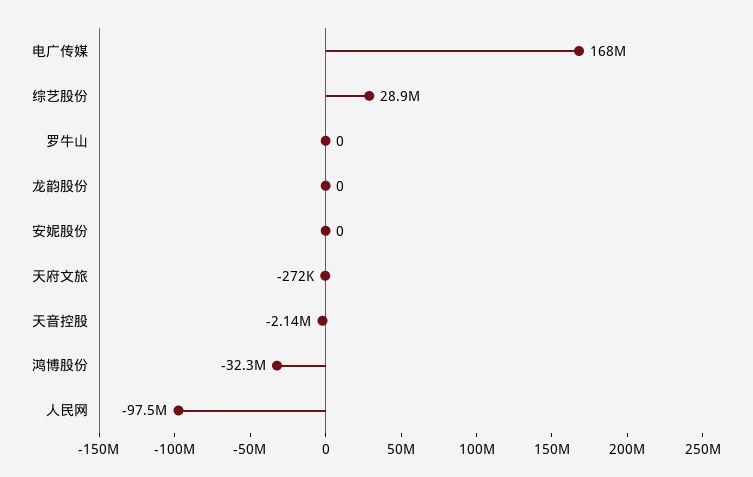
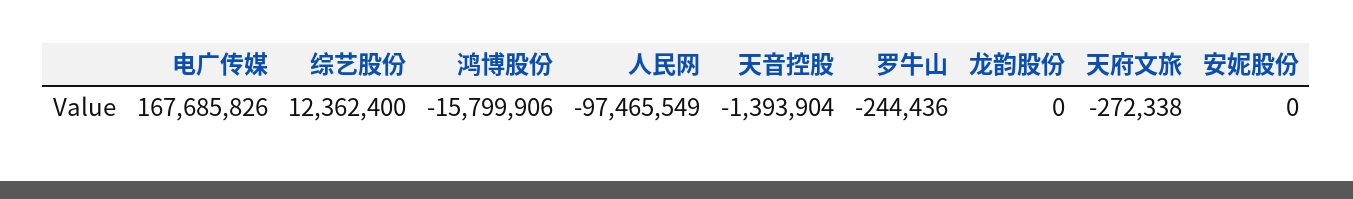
综艺股份: 28900000 -> 12362400
罗牛山: 0 -> -244436
天音控股: -2140000 -> -1393904
鸿博股份: -32300000 -> -15799906

